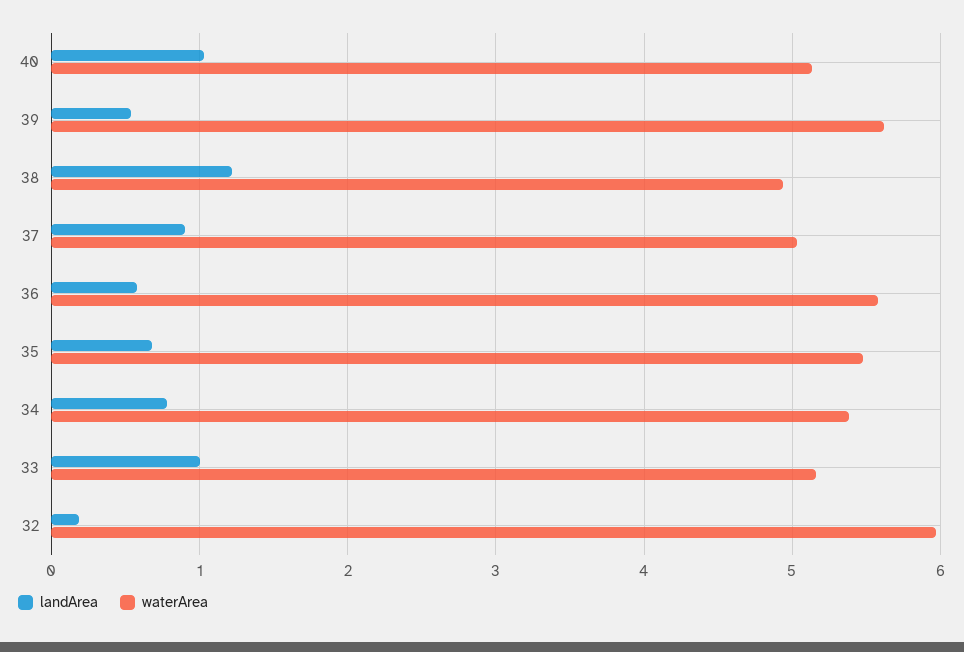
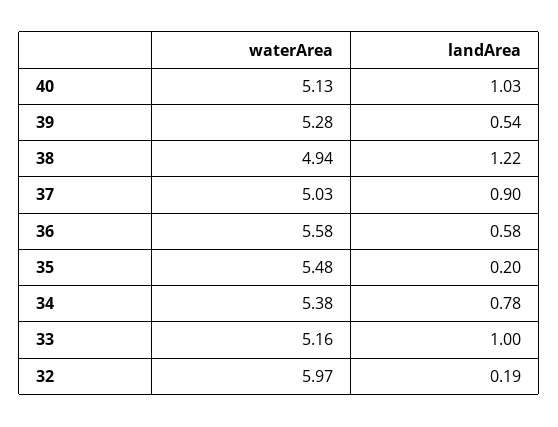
waterArea, 39: 5.6 -> 5.28
landArea, 35: 0.7 -> 0.2

